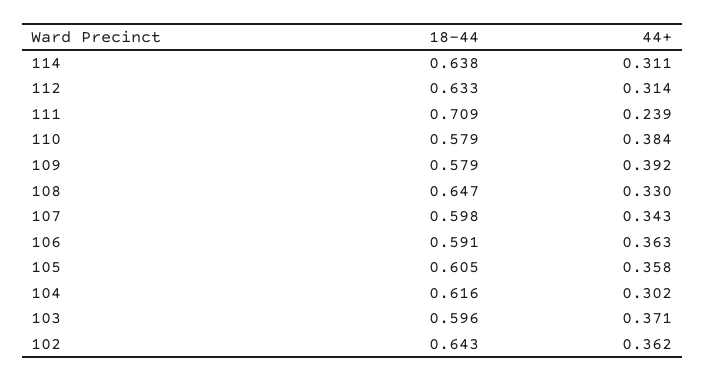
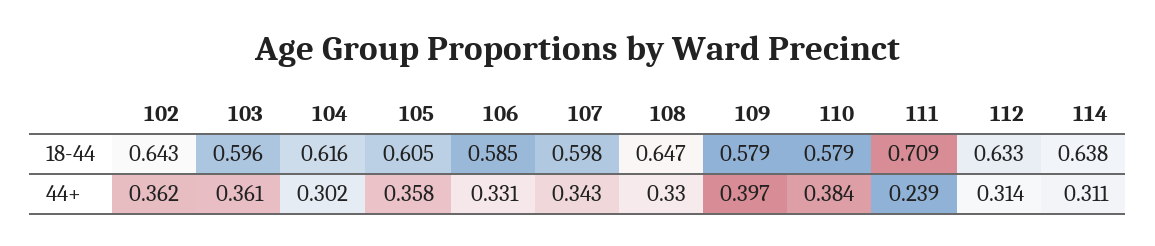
44+, 109: 0.392 -> 0.397
18-44, 106: 0.591 -> 0.585
44+, 106: 0.363 -> 0.331
44+, 103: 0.371 -> 0.361

